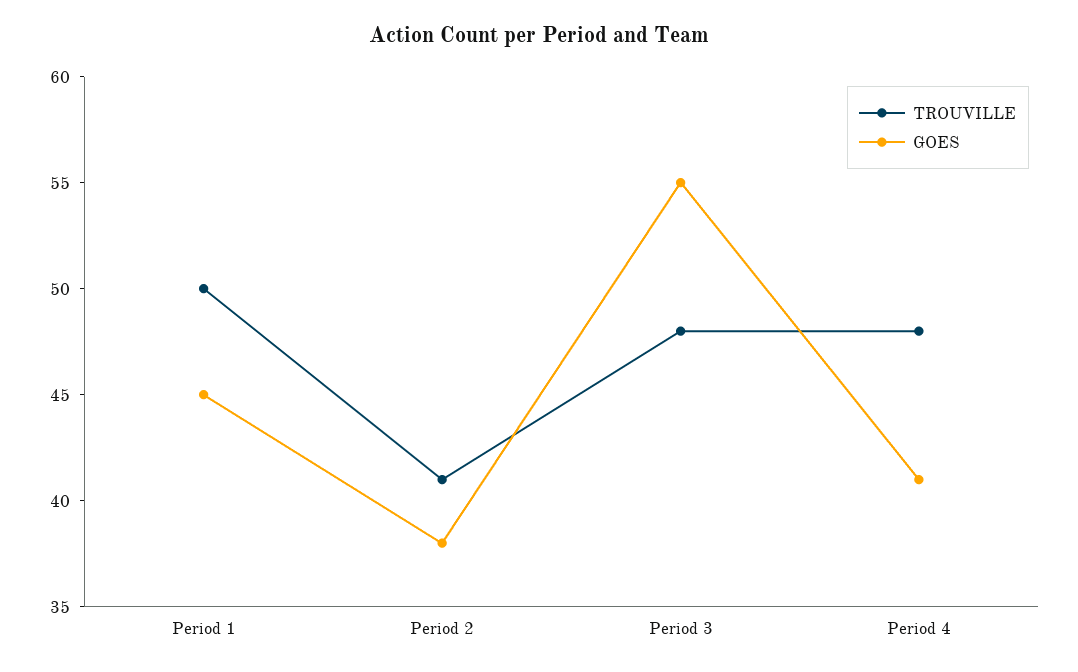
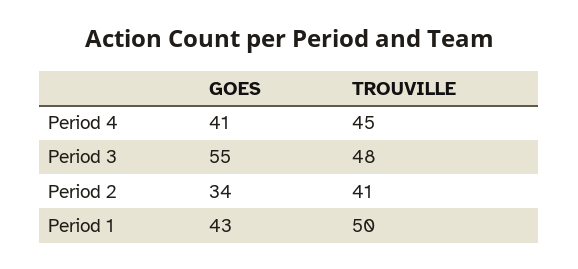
GOES, Period 1: 45 -> 43
GOES, Period 2: 38 -> 34
TROUVILLE, Period 4: 48 -> 45

